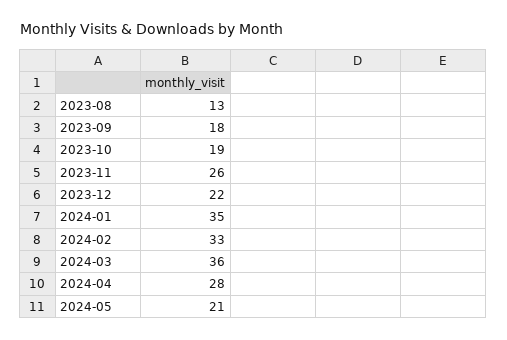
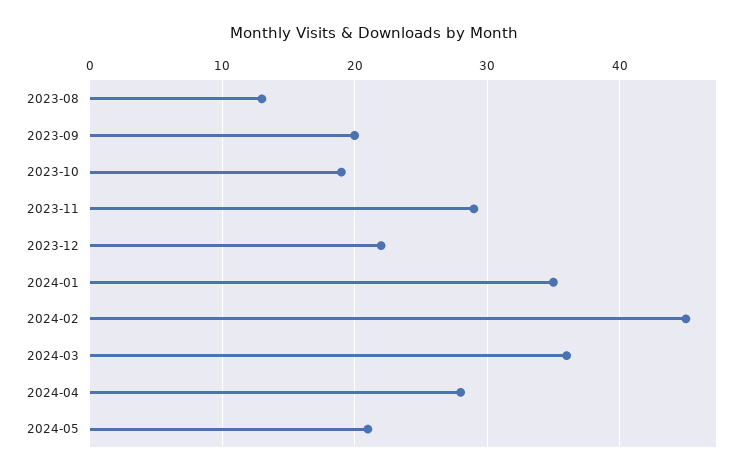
2023-09: 18 -> 20
2023-11: 26 -> 29
2024-02: 33 -> 45

